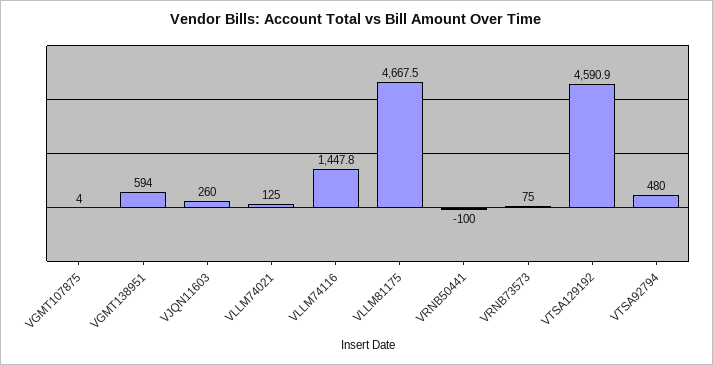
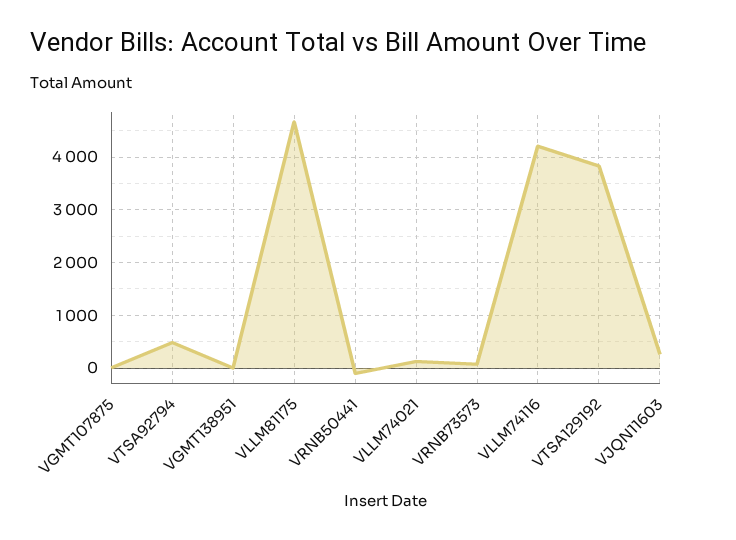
VGMT138951: 594 -> 0
VLLM74116: 1447.8 -> 4200
VTSA129192: 4590.9 -> 3800

